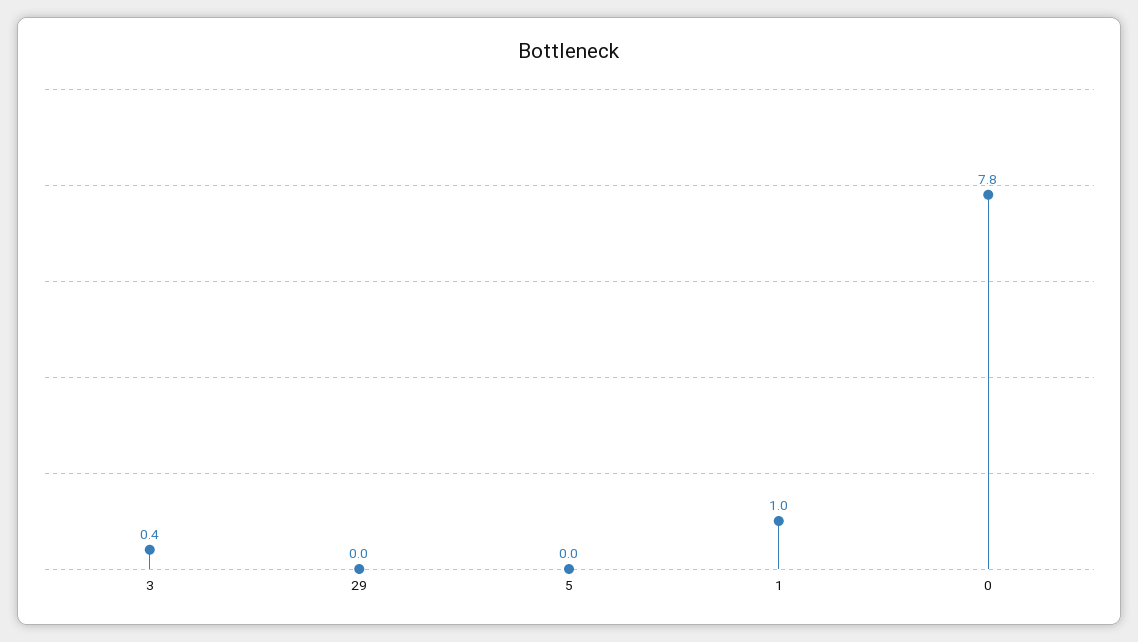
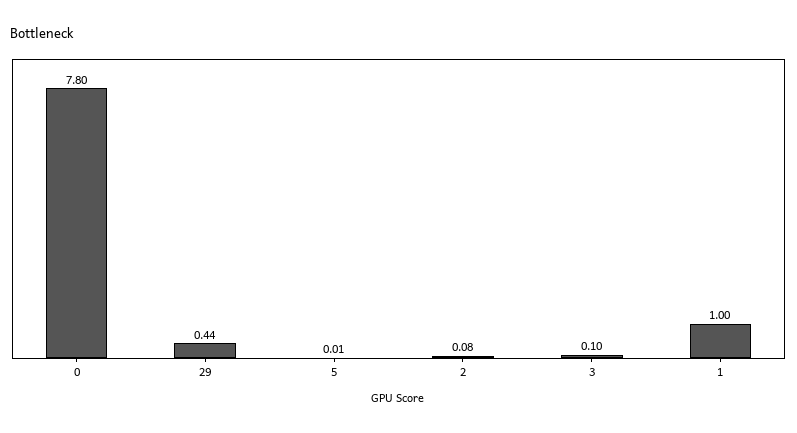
3: 0.4 -> 0.1
29: 0 -> 0.44
2: none -> 0.08

